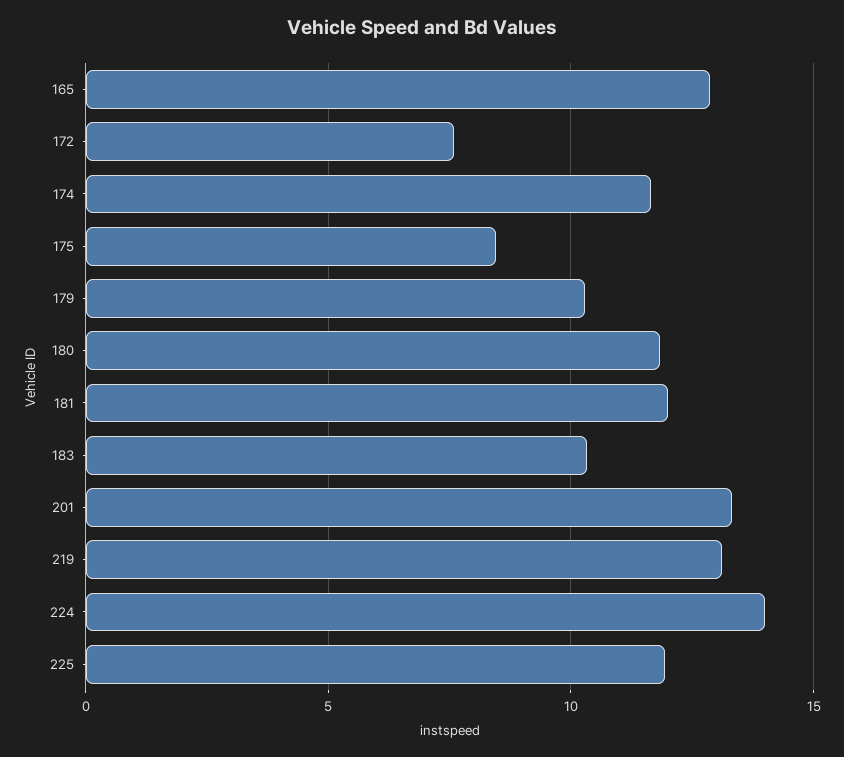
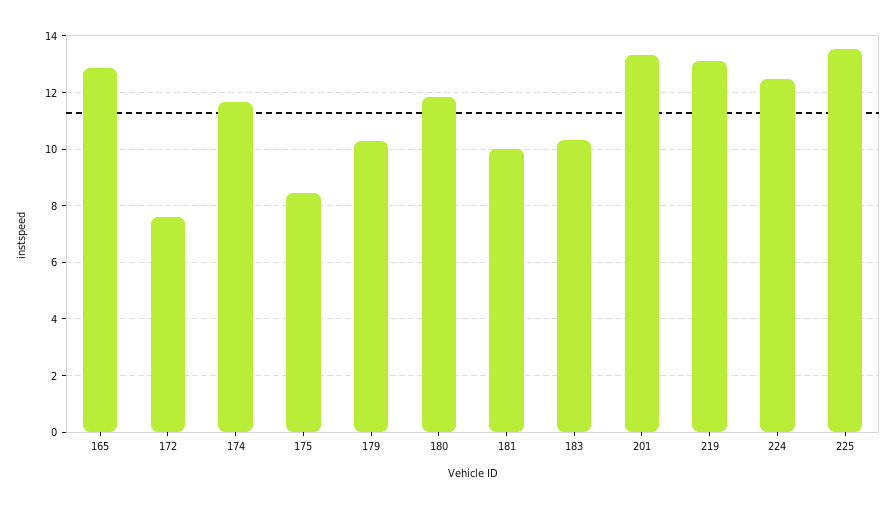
181: 12 -> 10
224: 14 -> 12.5
225: 12 -> 13.5

